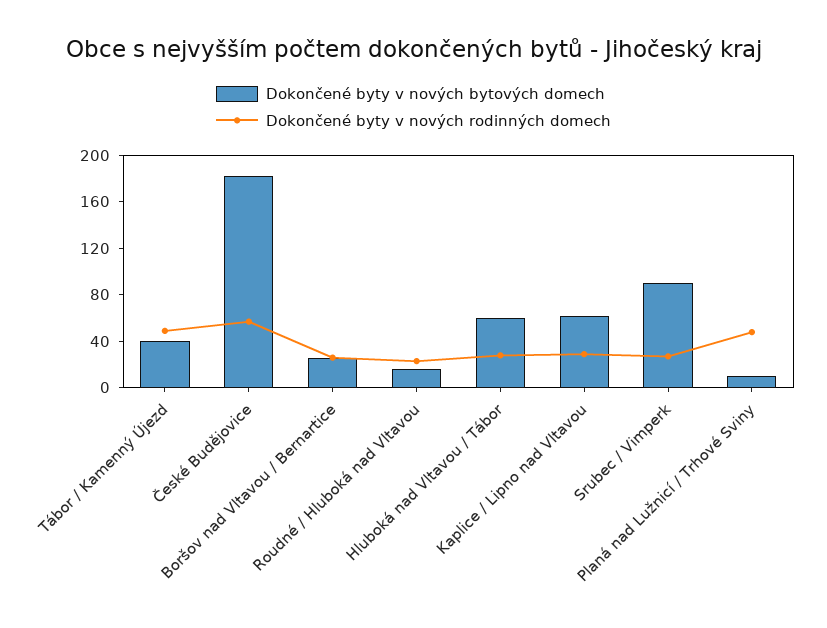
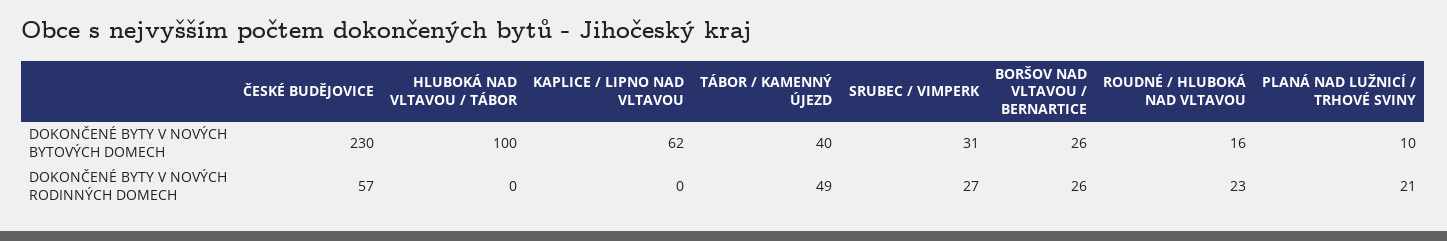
Dokončené byty v nových bytových domech, České Budějovice: 180 -> 230
Dokončené byty v nových bytových domech, Hluboká nad Vltavou / Tábor: 60 -> 100
Dokončené byty v nových rodinných domech, Hluboká nad Vltavou / Tábor: 30 -> 0
Dokončené byty v nových rodinných domech, Kaplice / Lipno nad Vltavou: 30 -> 0
Dokončené byty v nových bytových domech, Srubec / Vimperk: 90 -> 31
Dokončené byty v nových rodinných domech, Planá nad Lužnicí / Trhové Sviny: 50 -> 21

